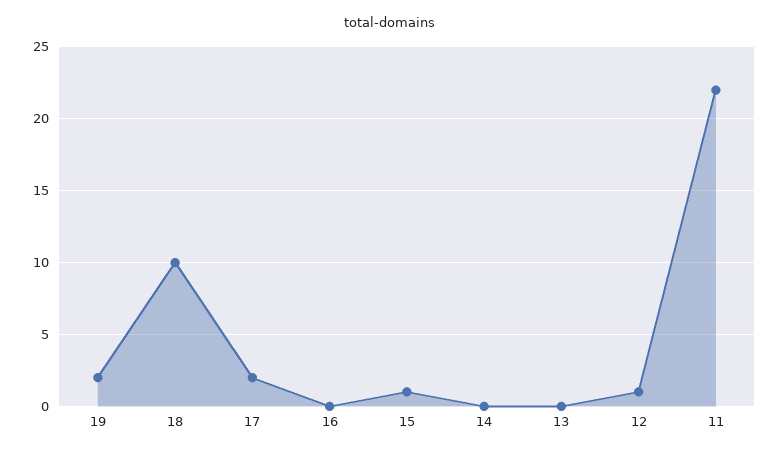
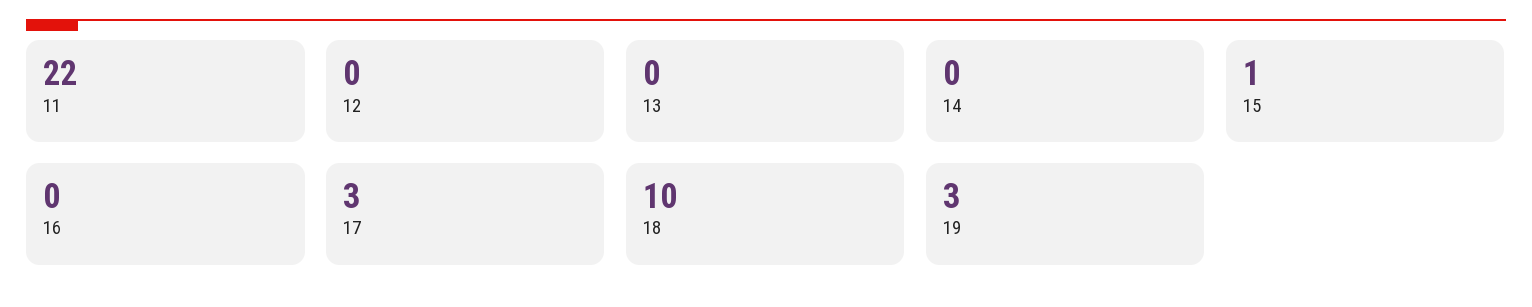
19: 2 -> 3
17: 2 -> 3
12: 1 -> 0

